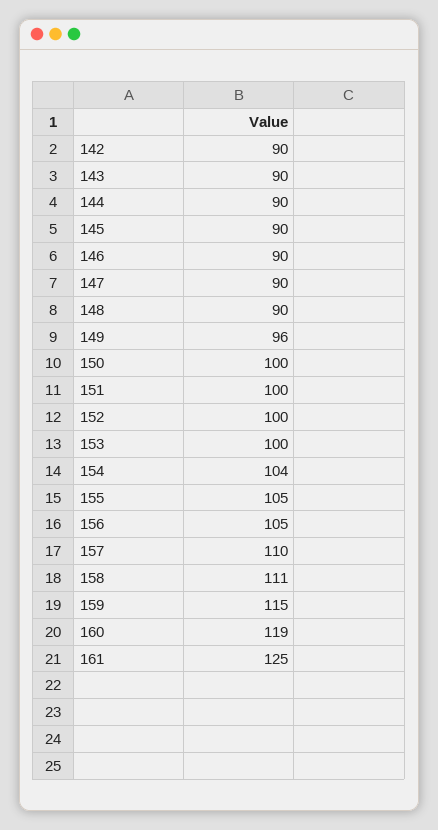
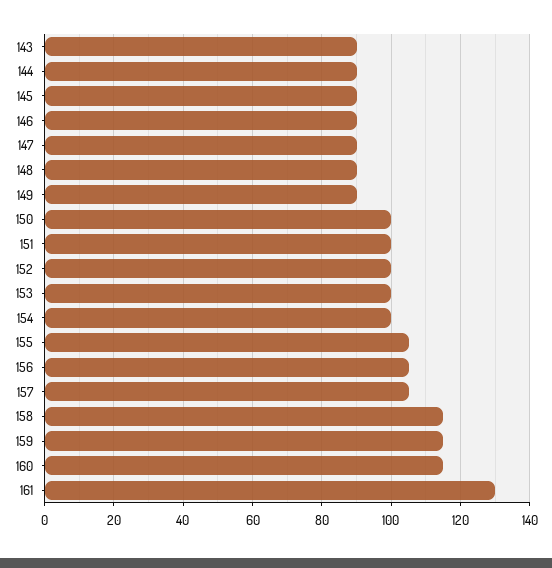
142: 90 -> none
149: 96 -> 90
154: 104 -> 100
157: 110 -> 105
158: 111 -> 115
160: 119 -> 115
161: 125 -> 130

